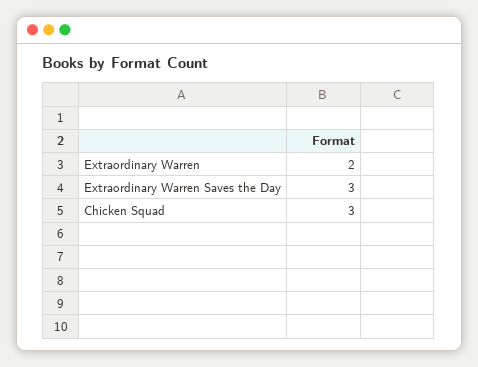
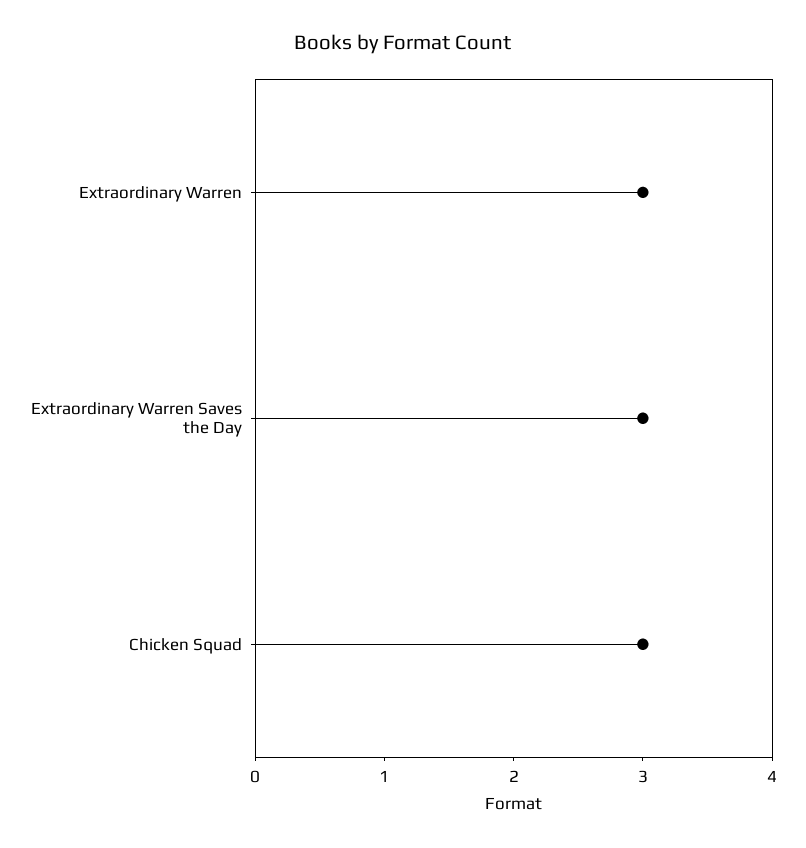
Extraordinary Warren: 2 -> 3

